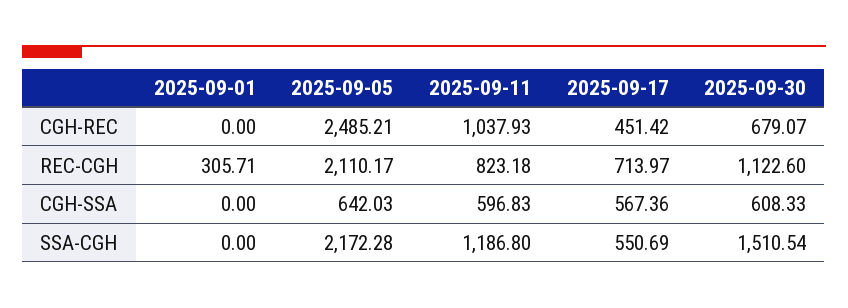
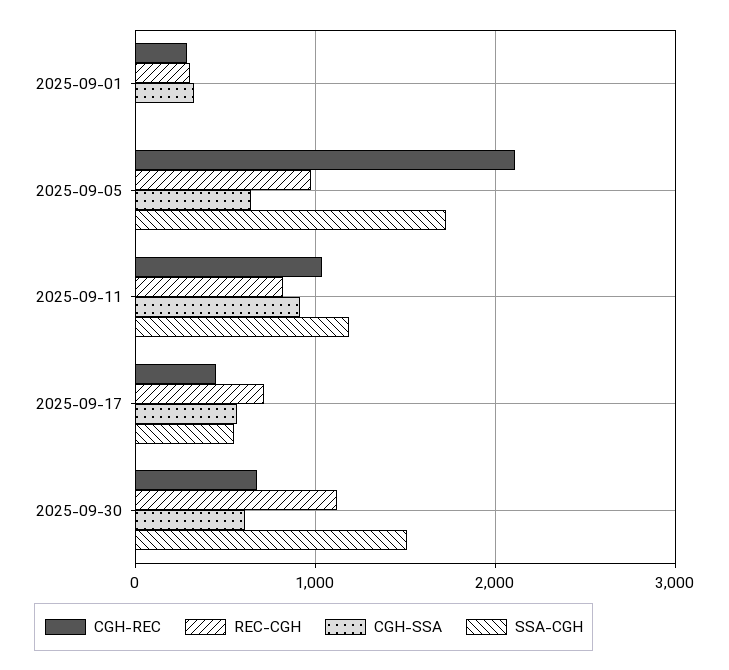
CGH-REC, 2025-09-01: 0 -> 300
CGH-REC, 2025-09-05: 2485.21 -> 2100
REC-CGH, 2025-09-05: 2110.17 -> 1000
CGH-SSA, 2025-09-01: 0 -> 300
CGH-SSA, 2025-09-11: 596.83 -> 900
SSA-CGH, 2025-09-05: 2172.28 -> 1700

